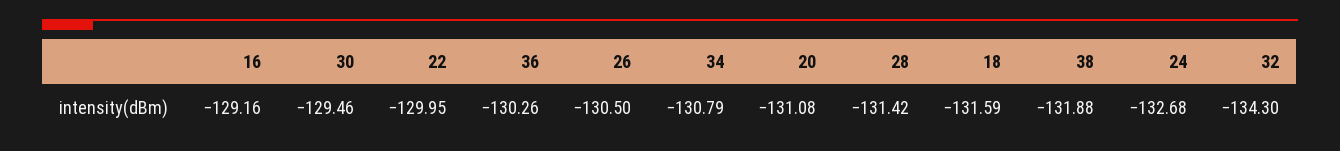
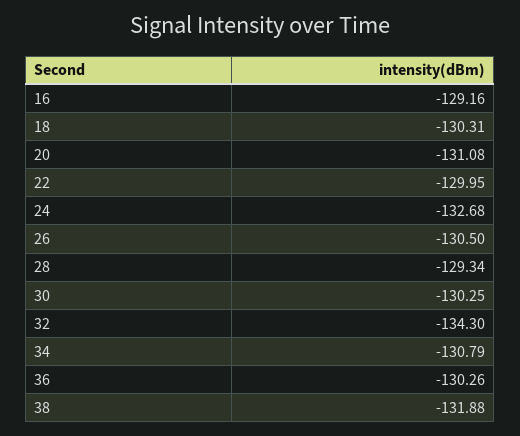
30: -129.46 -> -130.25
28: -131.42 -> -129.34
18: -131.59 -> -130.31

